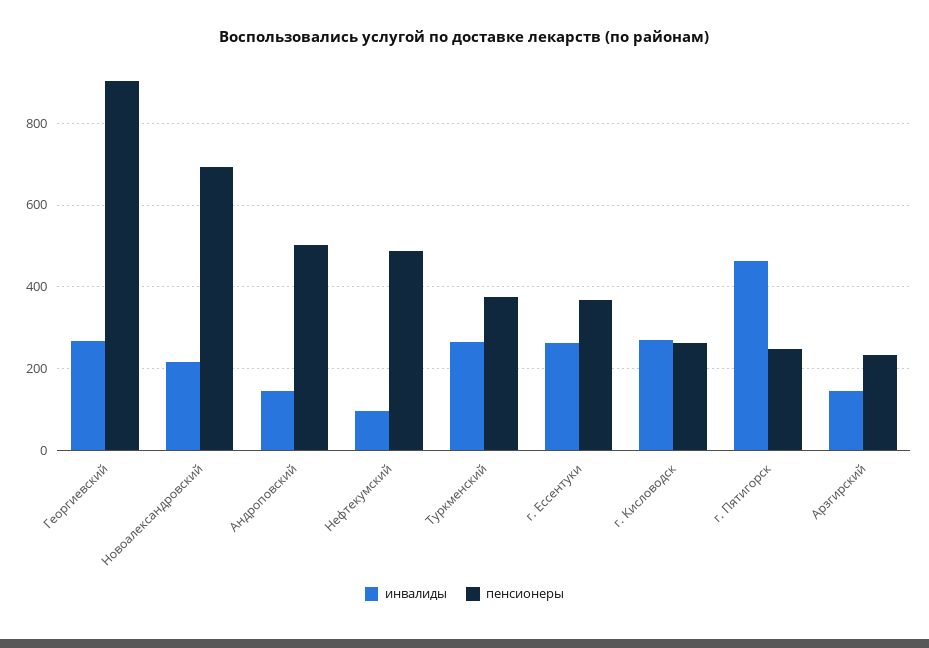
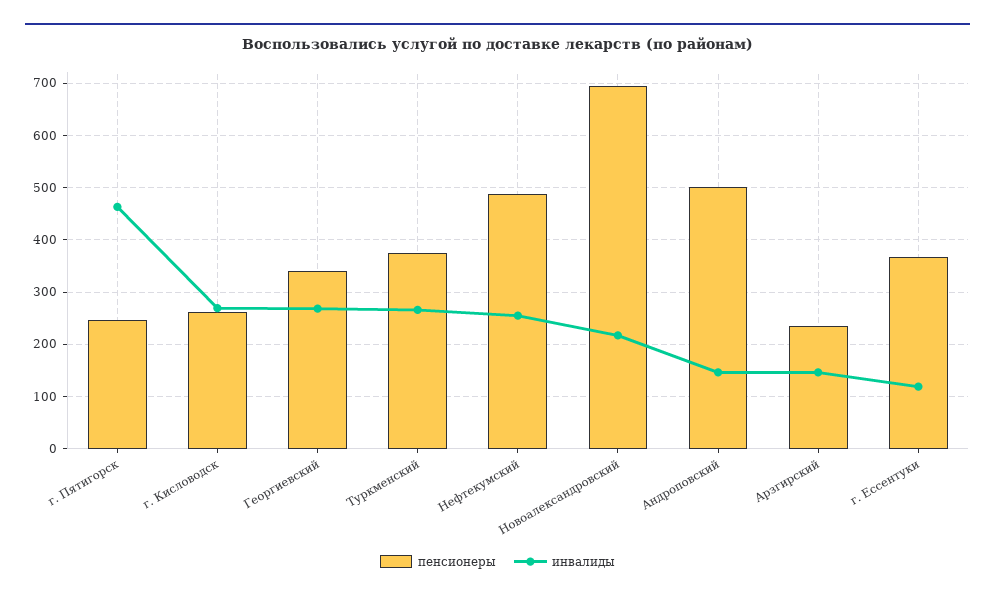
пенсионеры, Георгиевский: 900 -> 340
инвалиды, Нефтекумский: 100 -> 260
инвалиды, г. Ессентуки: 260 -> 120

